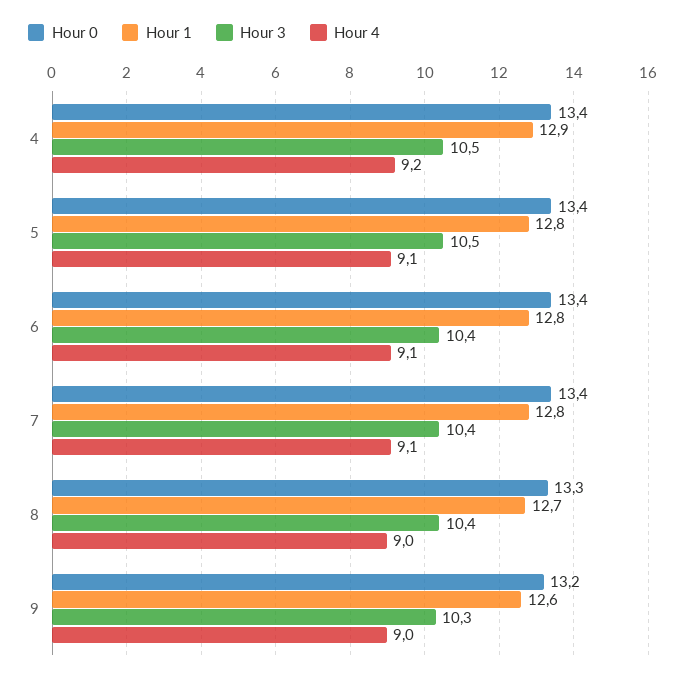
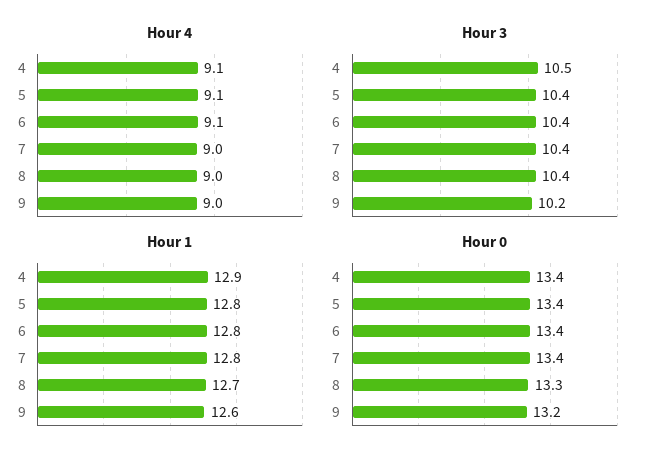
Hour 4, 4: 9.2 -> 9.1
Hour 3, 5: 10.5 -> 10.4
Hour 4, 7: 9.1 -> 9
Hour 3, 9: 10.3 -> 10.2

